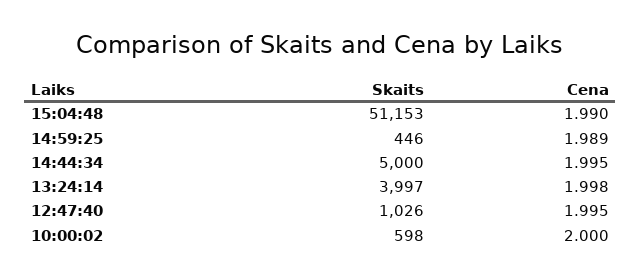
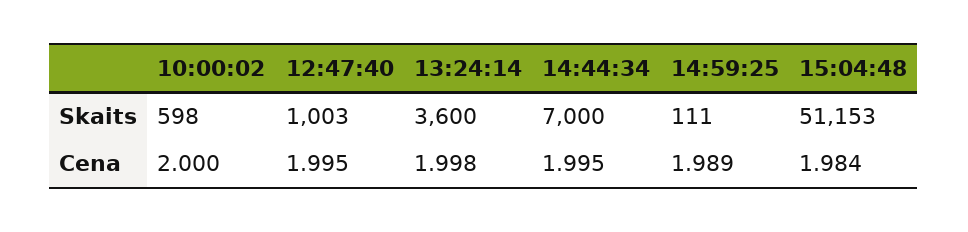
Cena, 15:04:48: 1.99 -> 1.984
Skaits, 14:59:25: 446 -> 111
Skaits, 14:44:34: 5000 -> 7000
Skaits, 13:24:14: 3997 -> 3600
Skaits, 12:47:40: 1026 -> 1003

